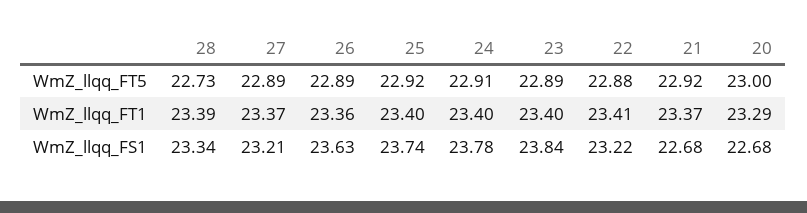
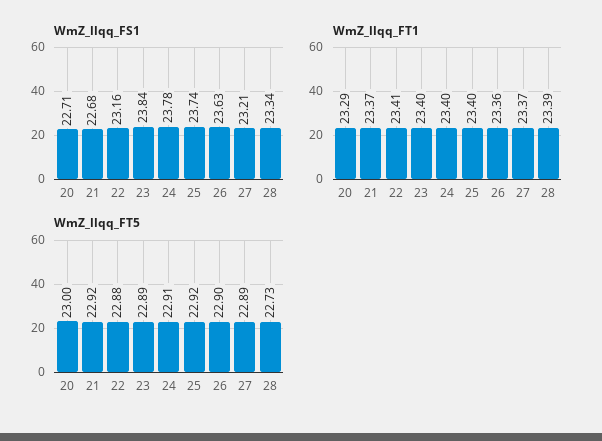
WmZ_llqq_FT5, 26: 22.89 -> 22.9
WmZ_llqq_FS1, 22: 23.22 -> 23.16
WmZ_llqq_FS1, 20: 22.68 -> 22.71

